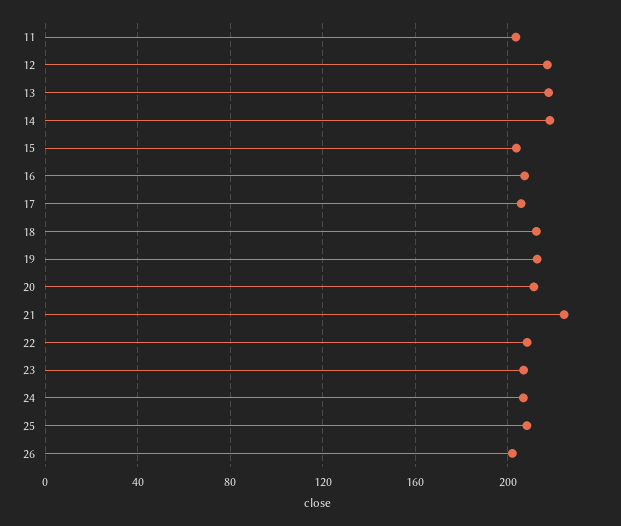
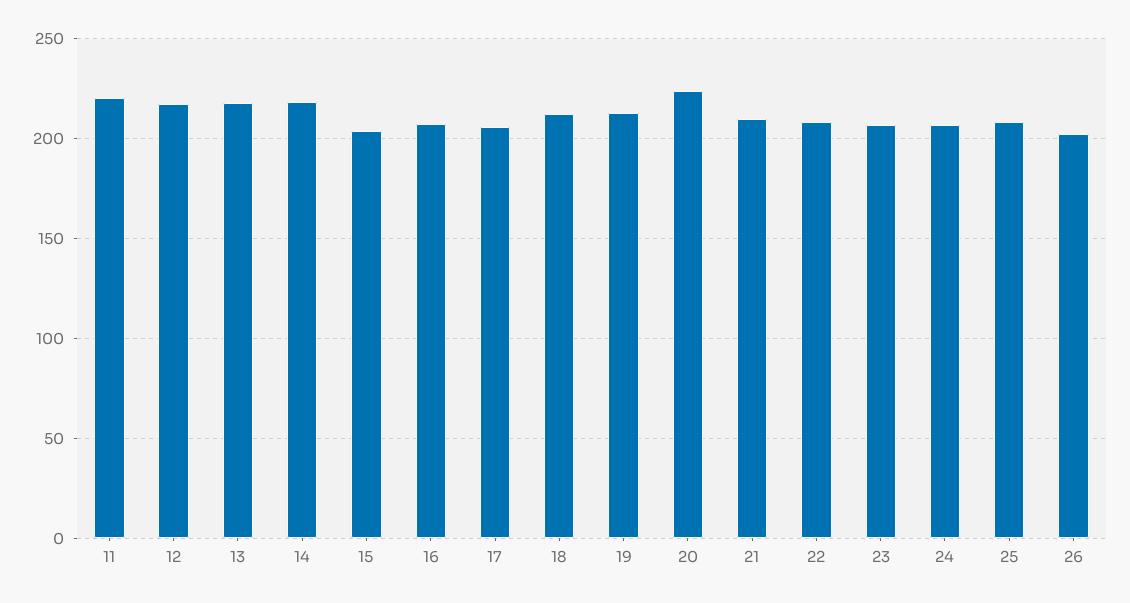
11: 205 -> 220
20: 210 -> 225
21: 225 -> 210

